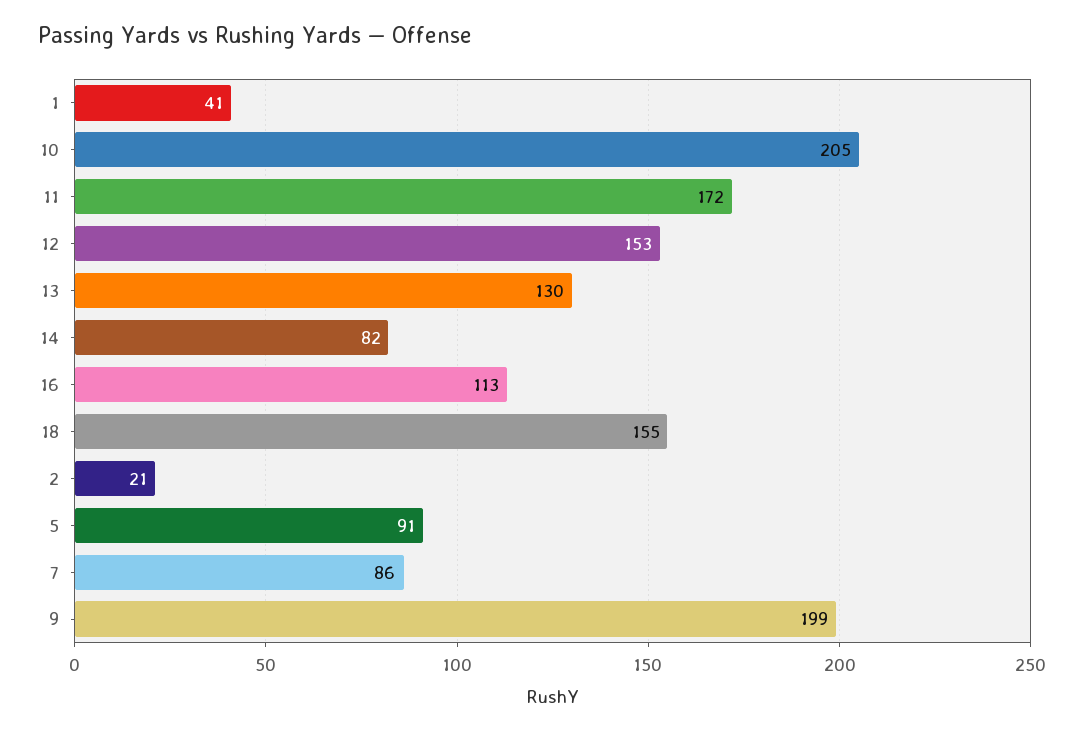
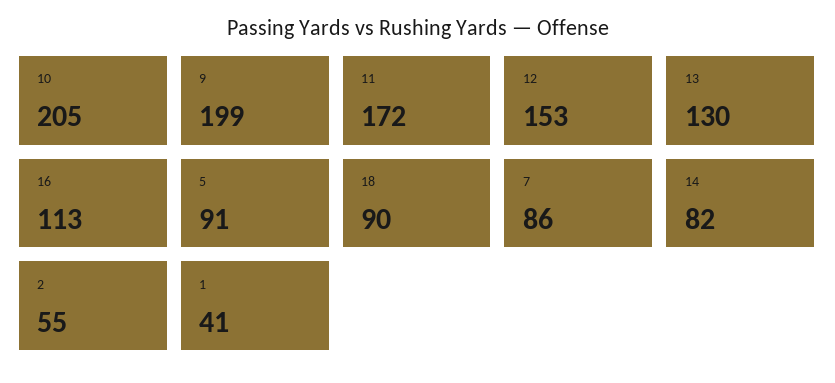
18: 155 -> 90
2: 21 -> 55

